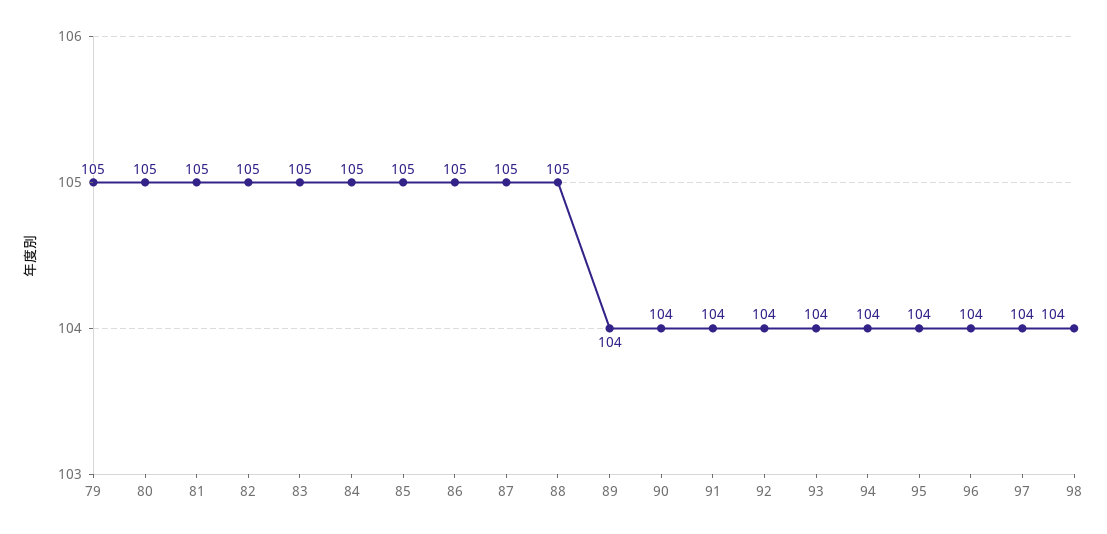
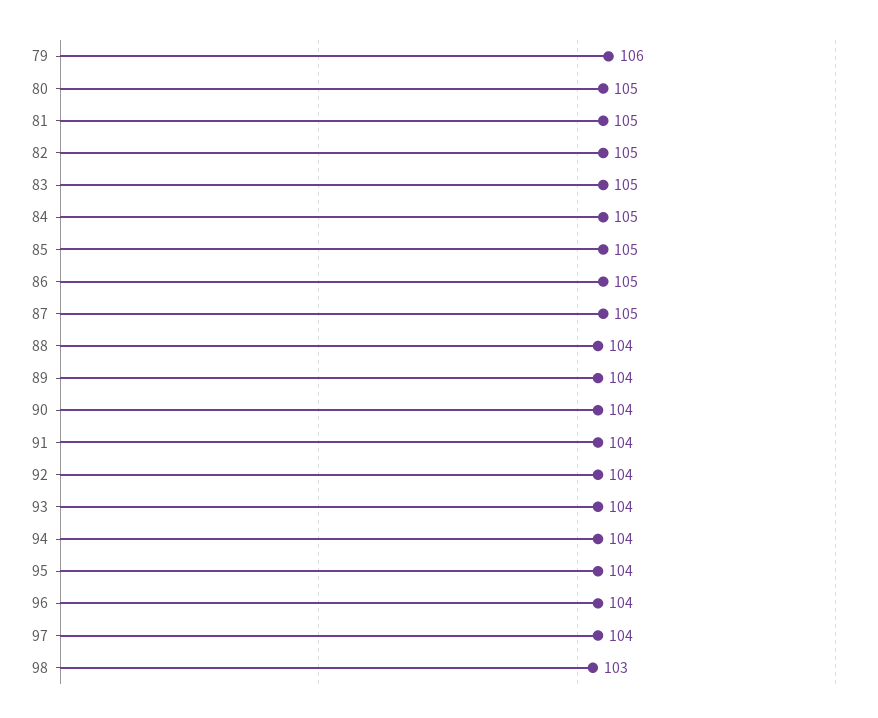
79: 105 -> 106
88: 105 -> 104
98: 104 -> 103

